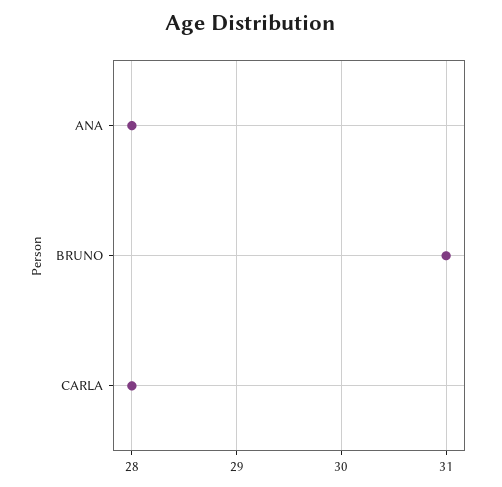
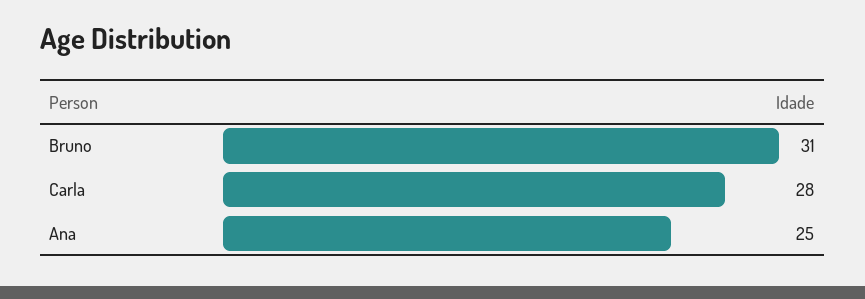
ANA: 28 -> 25

